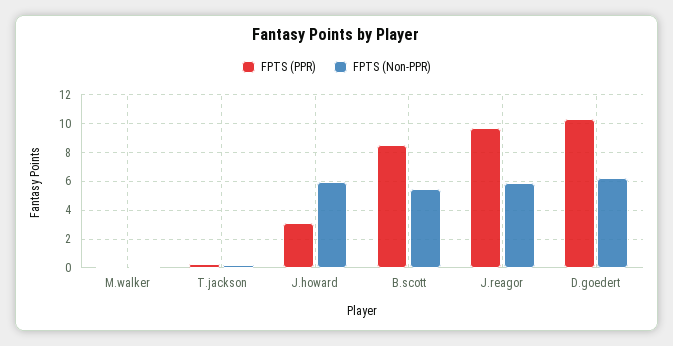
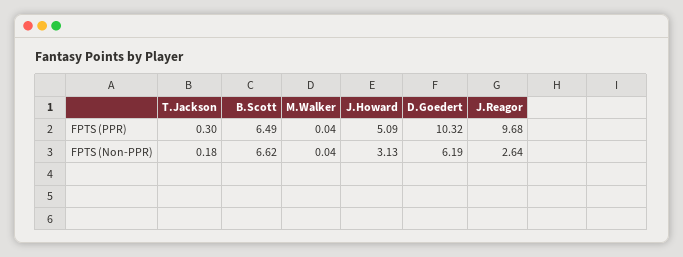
FPTS (PPR), J.howard: 3 -> 5.09
FPTS (Non-PPR), J.howard: 6 -> 3.13
FPTS (PPR), B.scott: 8.5 -> 6.49
FPTS (Non-PPR), B.scott: 5.5 -> 6.62
FPTS (Non-PPR), J.reagor: 6 -> 2.64

